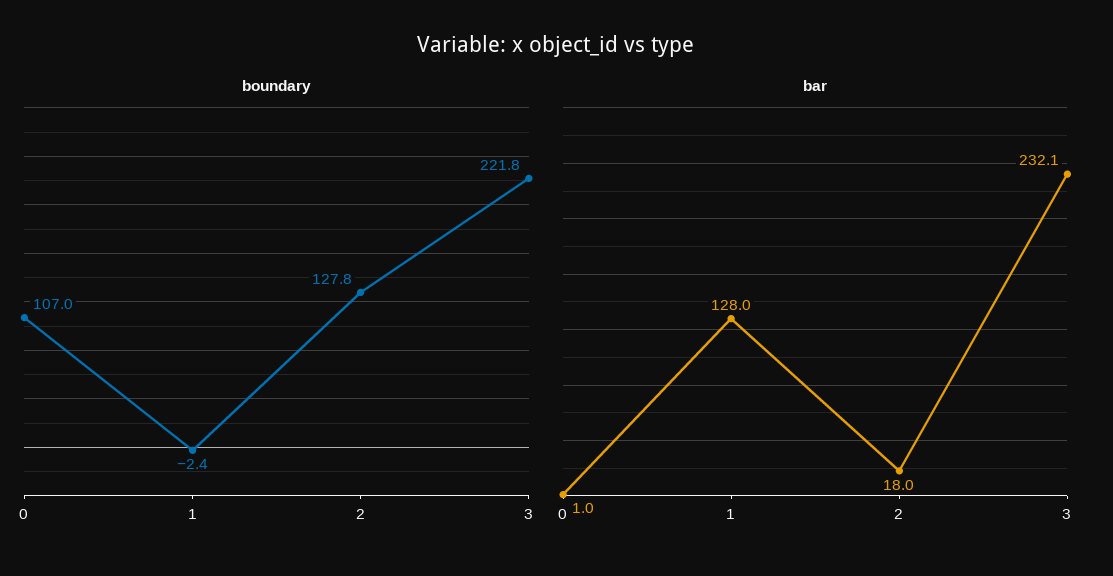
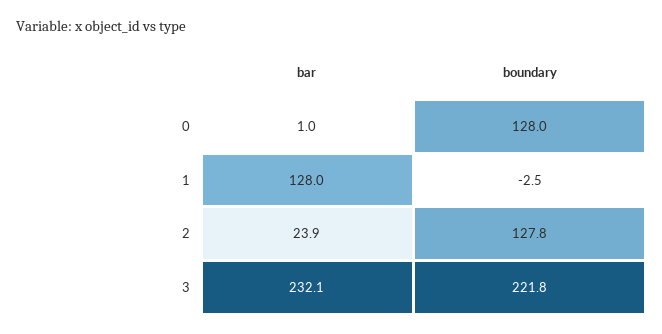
boundary, 0: 107 -> 128
boundary, 1: -2.4 -> -2.5
bar, 2: 18 -> 23.9

